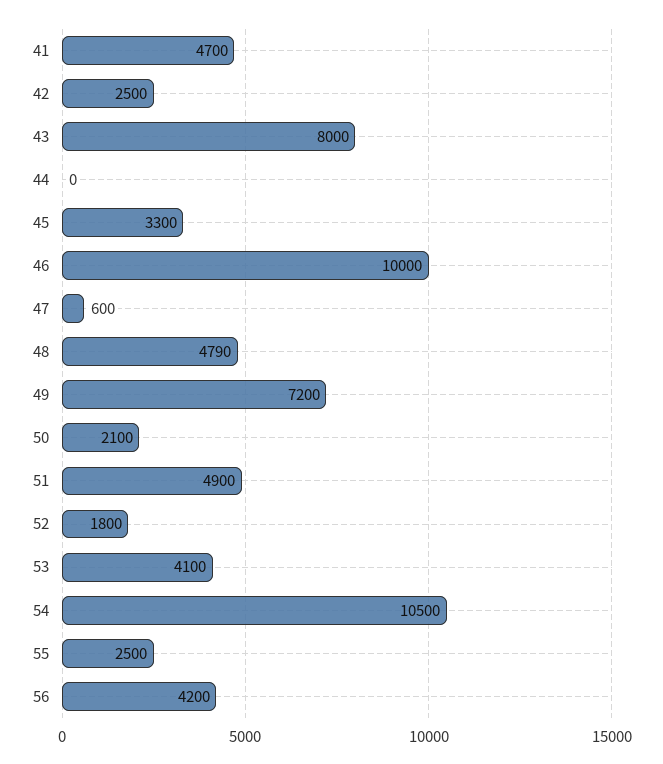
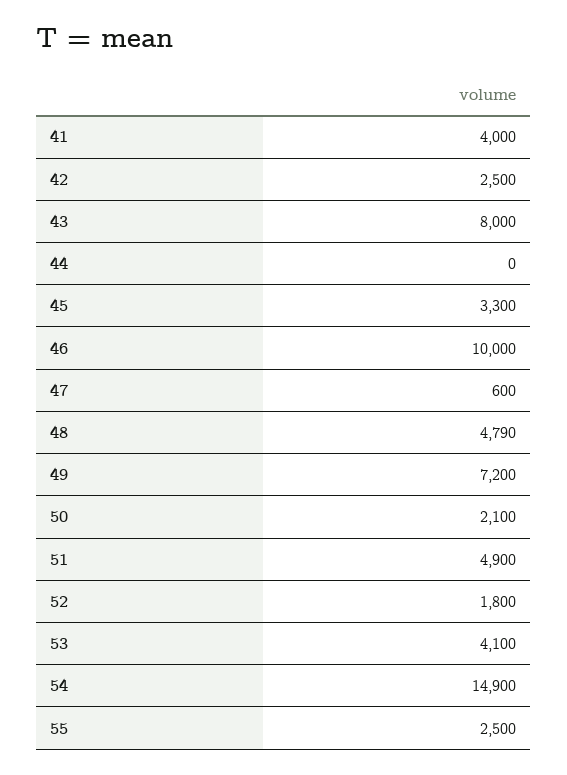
41: 4700 -> 4000
54: 10500 -> 14900
56: 4200 -> none

